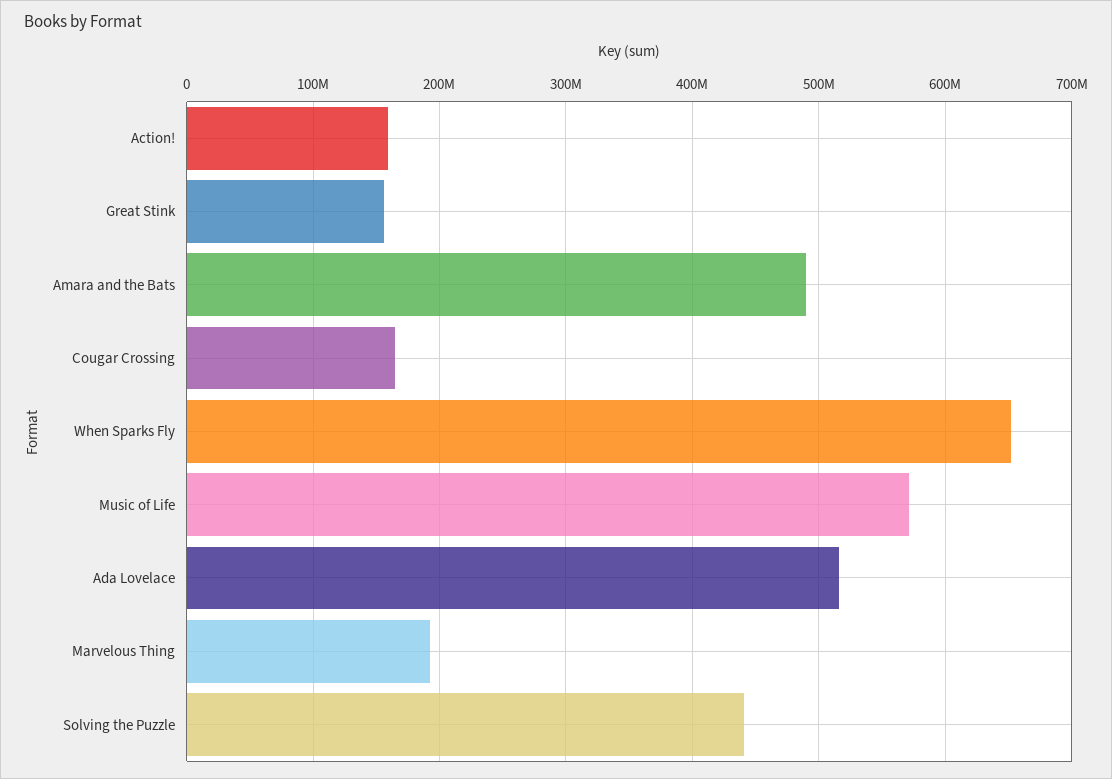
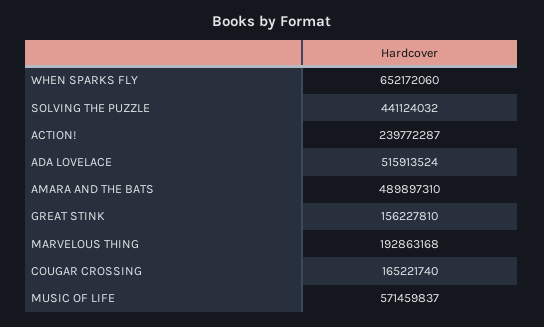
Action!: 160000000 -> 239772287

